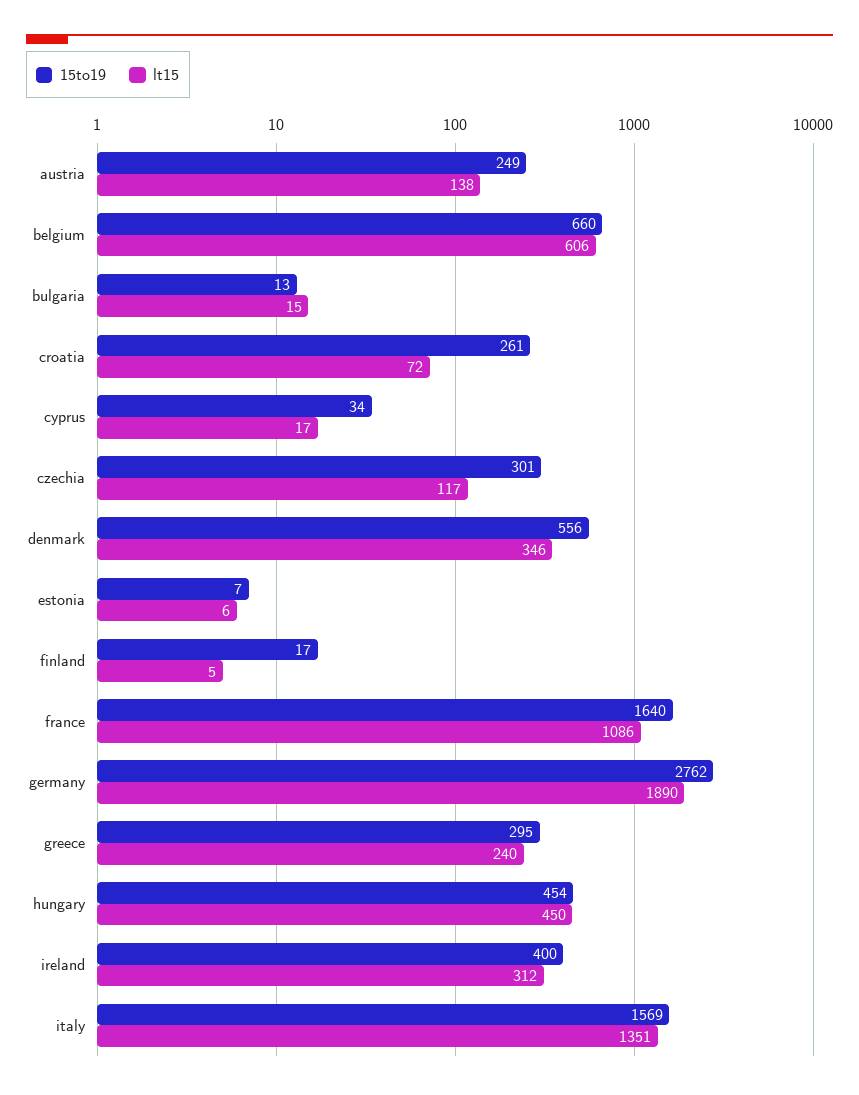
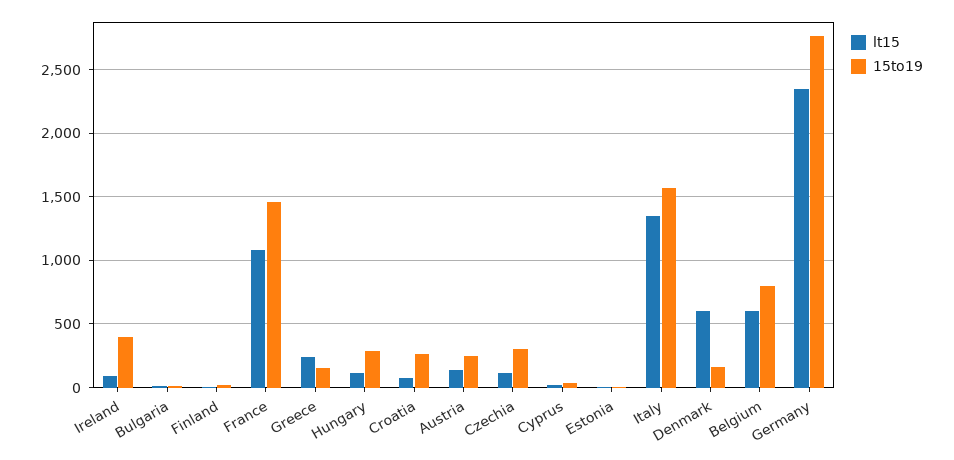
15to19, belgium: 660 -> 800
15to19, denmark: 556 -> 150
lt15, denmark: 346 -> 600
15to19, france: 1640 -> 1450
lt15, germany: 1890 -> 2350
15to19, greece: 295 -> 150
15to19, hungary: 454 -> 300
lt15, hungary: 450 -> 100
lt15, ireland: 312 -> 100

